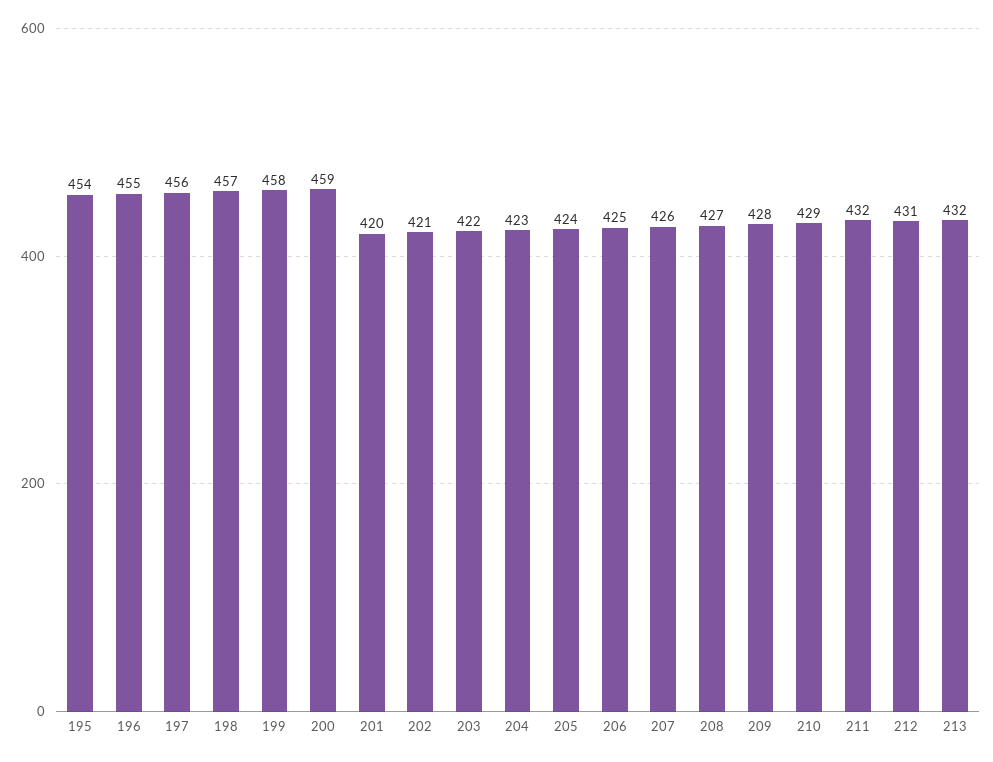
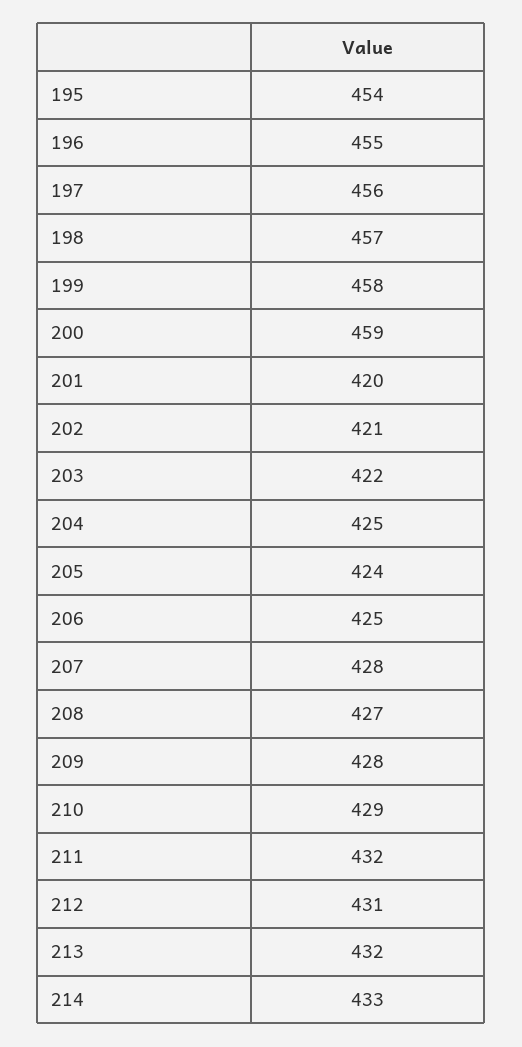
204: 423 -> 425
207: 426 -> 428
214: none -> 433

